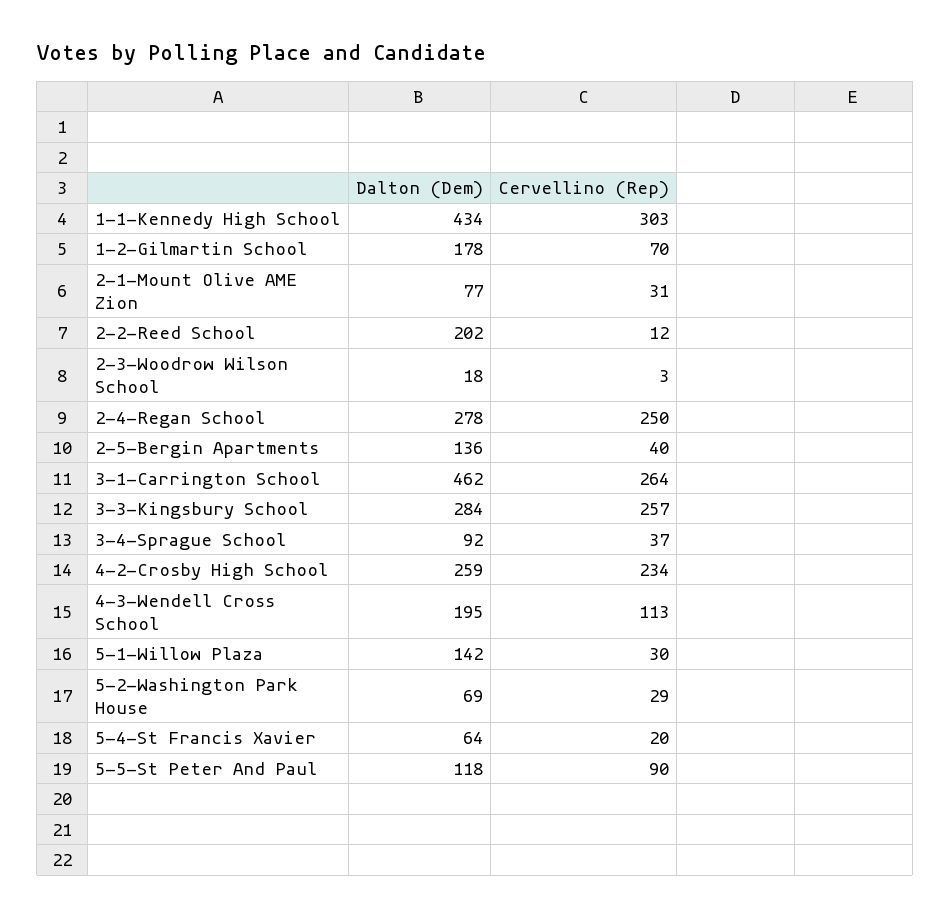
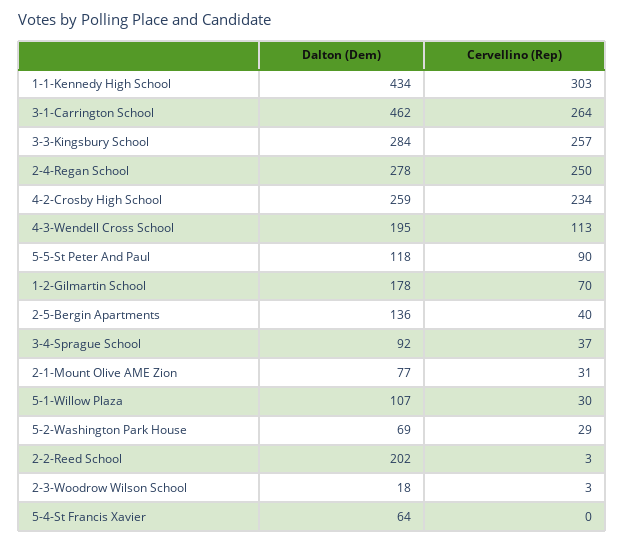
Cervellino (Rep), 2-2-Reed School: 12 -> 3
Dalton (Dem), 5-1-Willow Plaza: 142 -> 107
Cervellino (Rep), 5-4-St Francis Xavier: 20 -> 0

